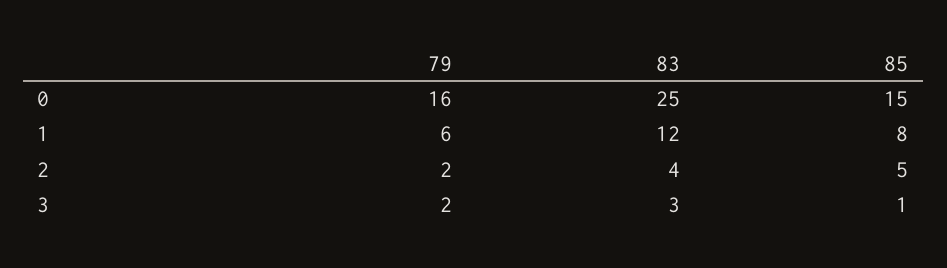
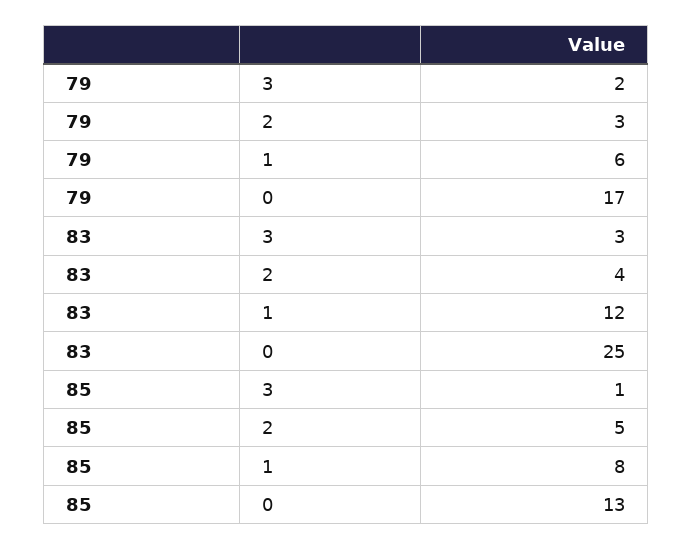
79, 0: 16 -> 17
85, 0: 15 -> 13
79, 2: 2 -> 3

